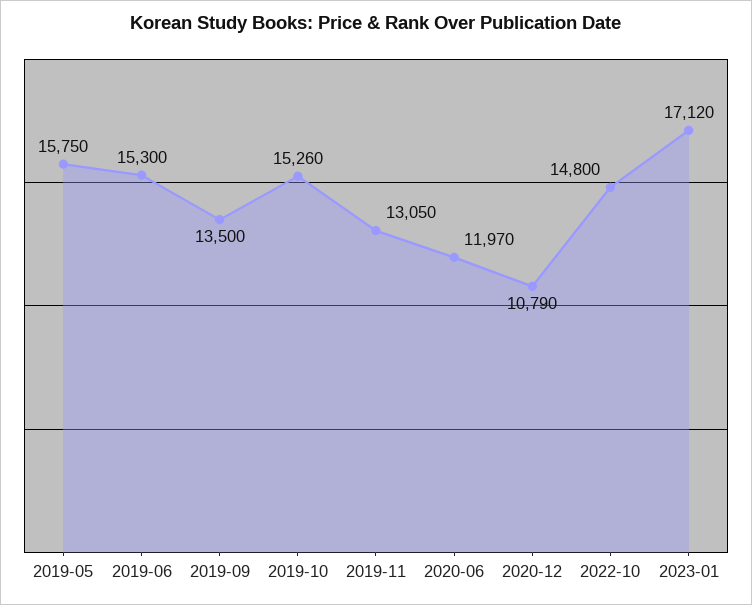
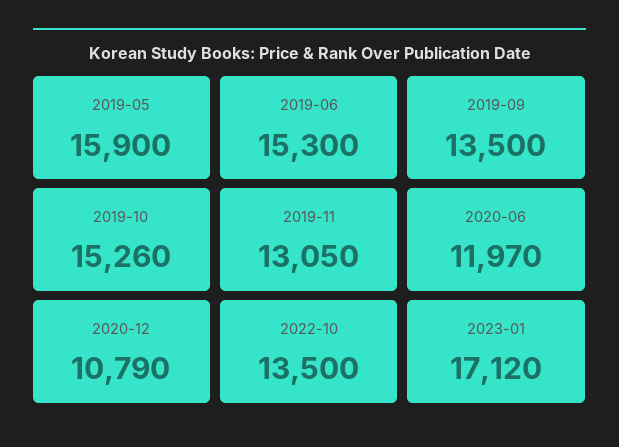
2019-05: 15750 -> 15900
2022-10: 14800 -> 13500

